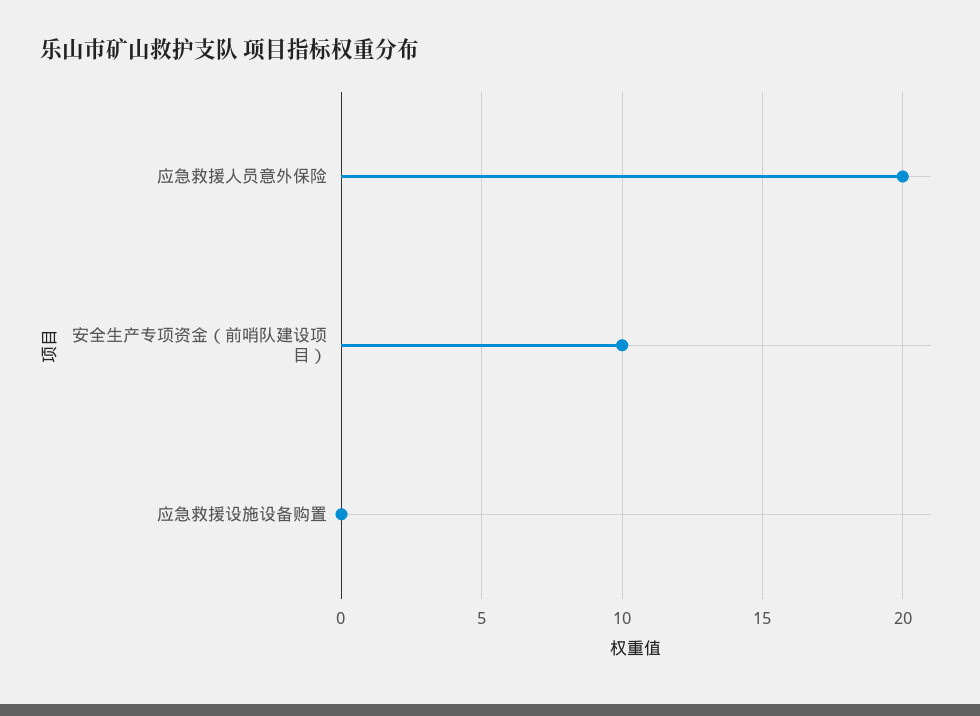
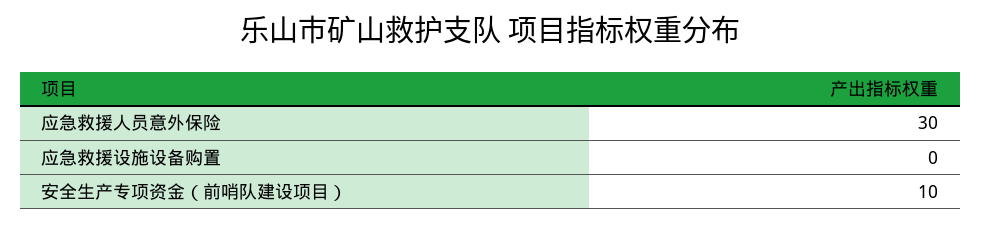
应急救援人员意外保险: 20 -> 30

